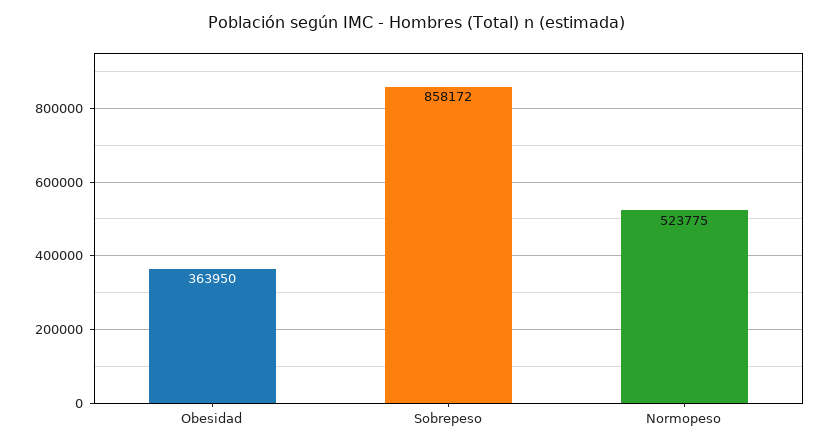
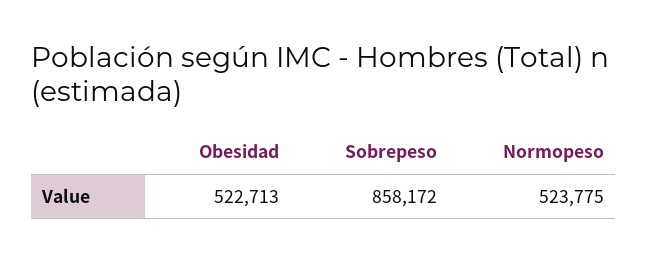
Obesidad: 363950 -> 522713

